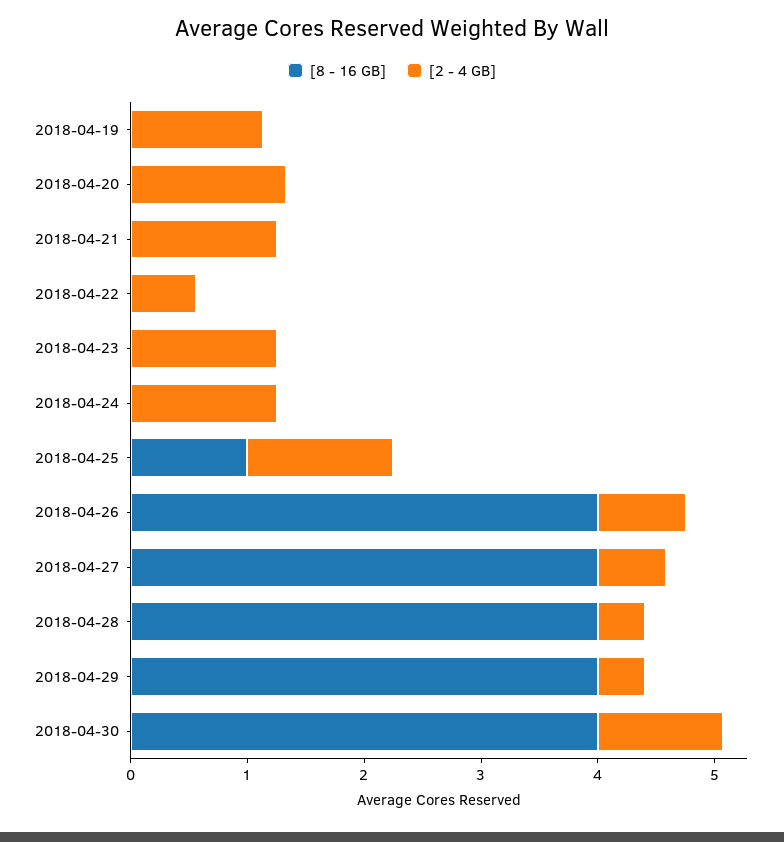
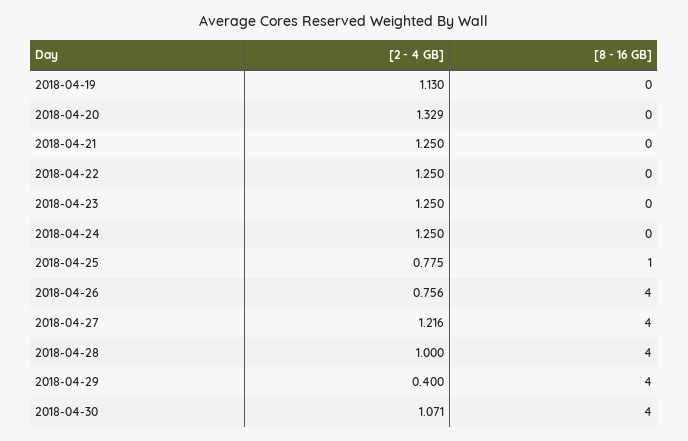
[2 - 4 GB], 2018-04-22: 0.6 -> 1.25
[2 - 4 GB], 2018-04-25: 1.2 -> 0.775
[2 - 4 GB], 2018-04-27: 0.6 -> 1.216
[2 - 4 GB], 2018-04-28: 0.4 -> 1

